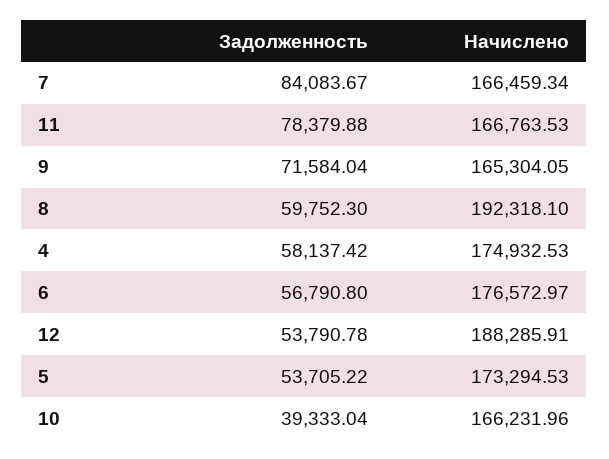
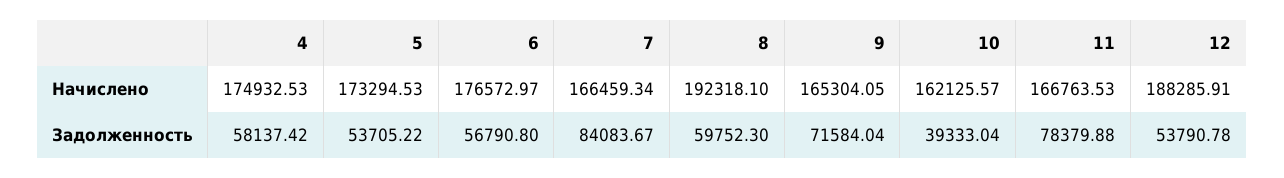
Начислено, 10: 166231.96 -> 162125.57

